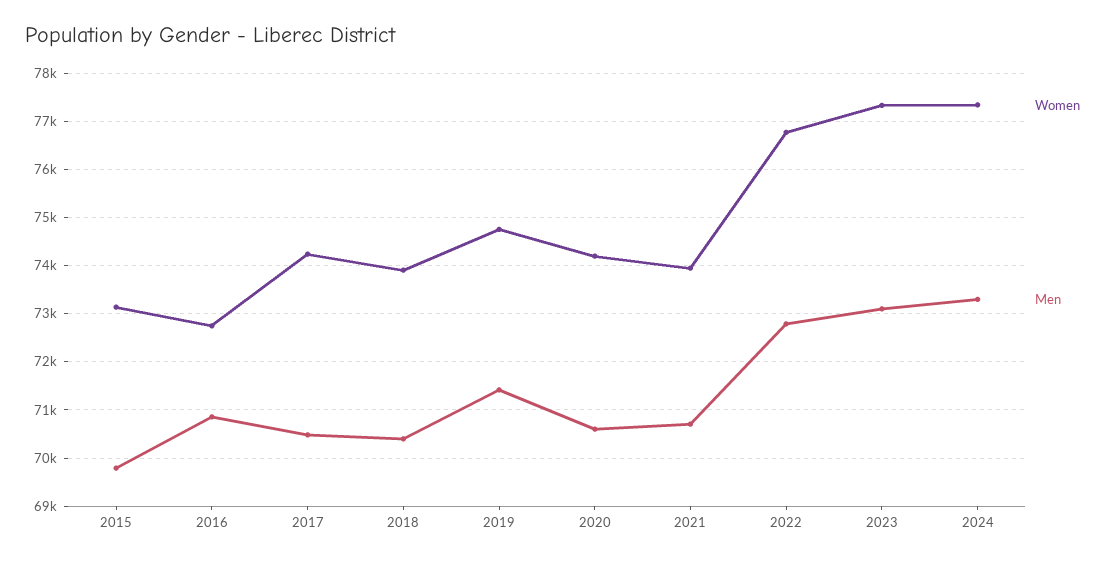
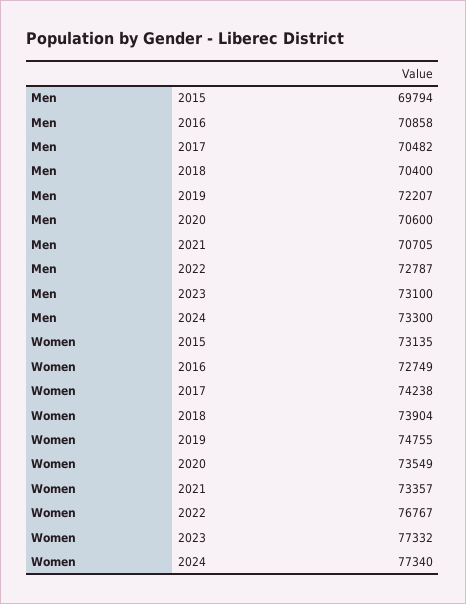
Men, 2019: 71400 -> 72207
Women, 2020: 74200 -> 73549
Women, 2021: 74000 -> 73357

